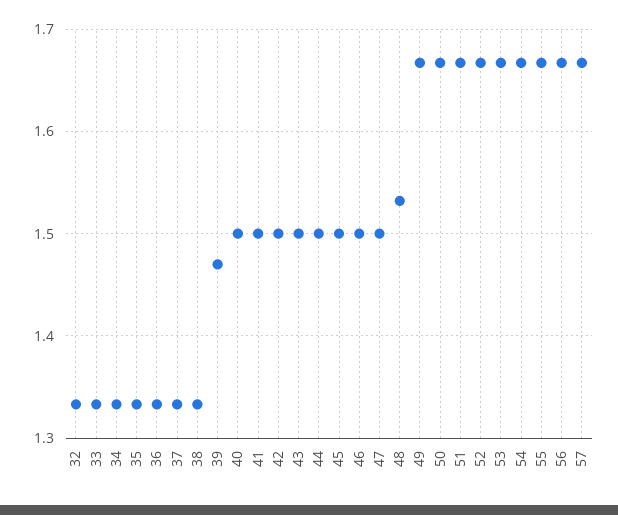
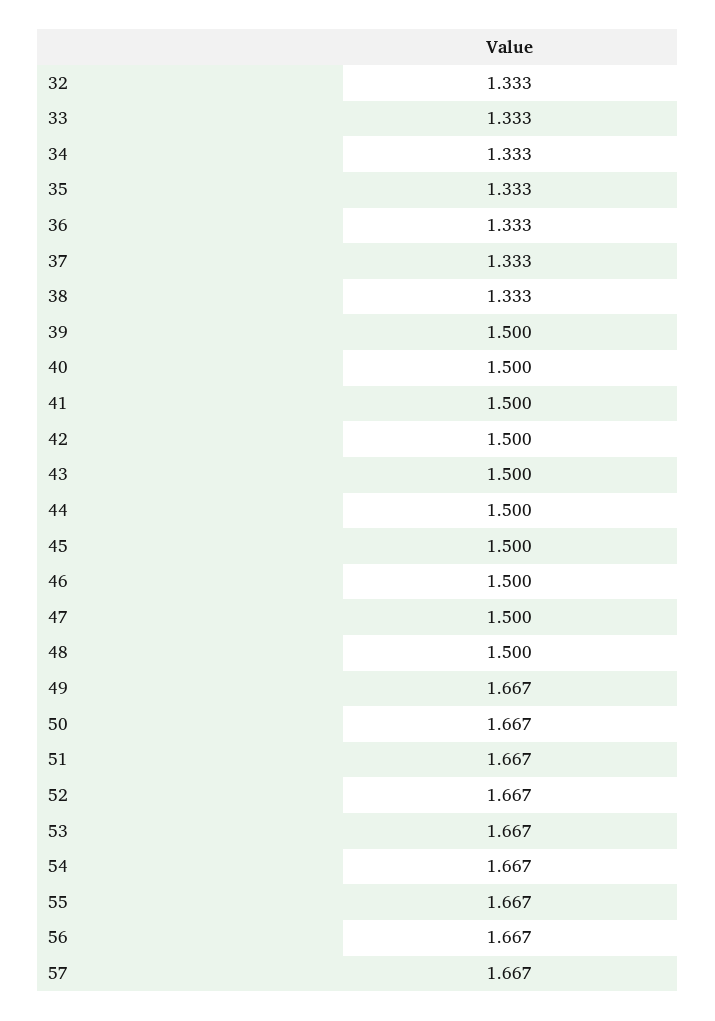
39: 1.47 -> 1.5
48: 1.53 -> 1.5

